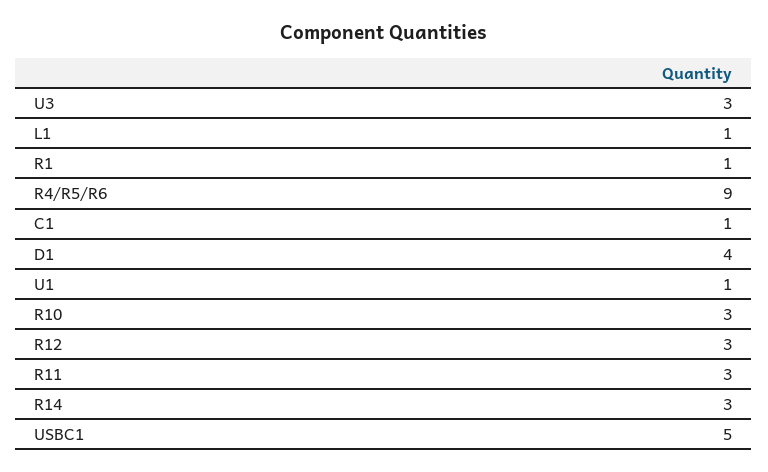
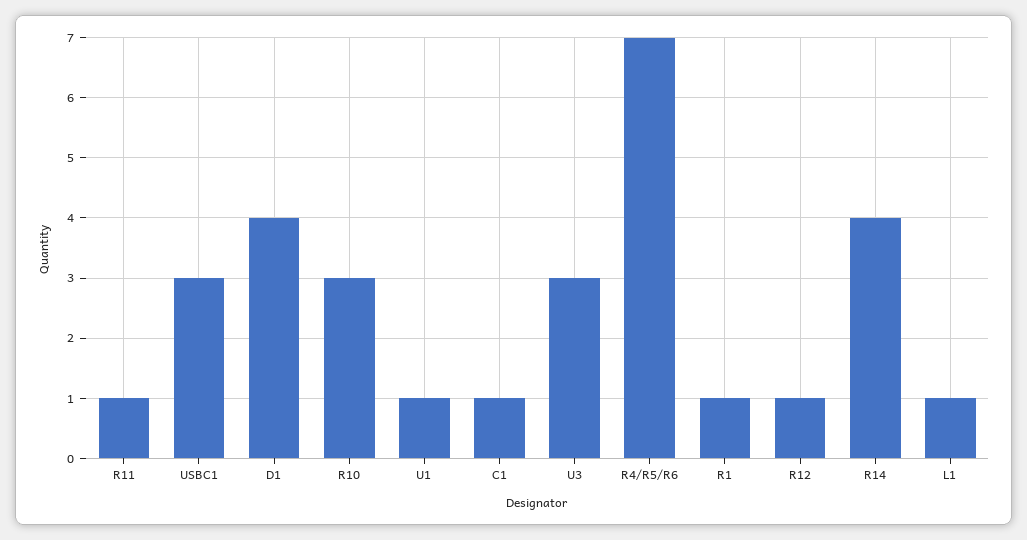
R4/R5/R6: 9 -> 7
R12: 3 -> 1
R11: 3 -> 1
R14: 3 -> 4
USBC1: 5 -> 3

